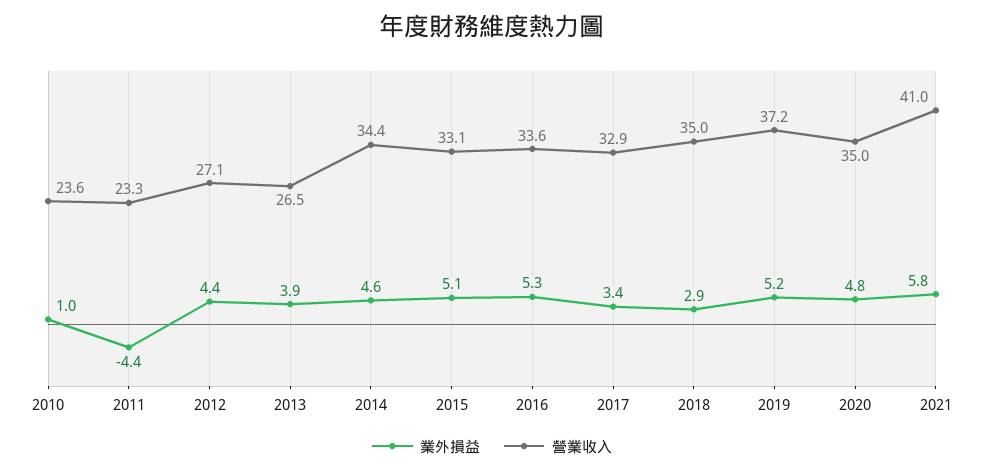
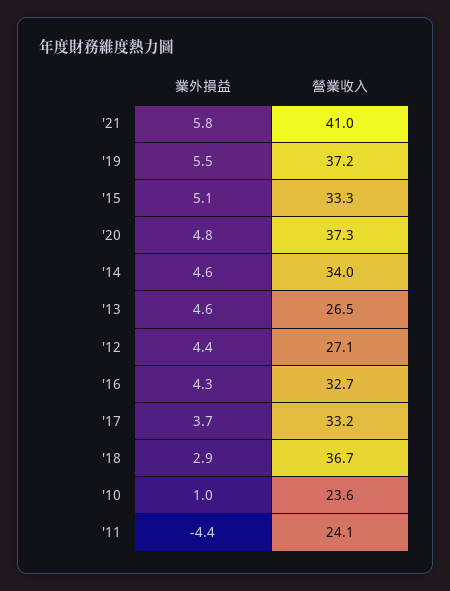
營業收入, 2011: 23.3 -> 24.1
業外損益, 2013: 3.9 -> 4.6
營業收入, 2014: 34.4 -> 34
營業收入, 2015: 33.1 -> 33.3
業外損益, 2016: 5.3 -> 4.3
營業收入, 2016: 33.6 -> 32.7
業外損益, 2017: 3.4 -> 3.7
營業收入, 2017: 32.9 -> 33.2
營業收入, 2018: 35 -> 36.7
業外損益, 2019: 5.2 -> 5.5
營業收入, 2020: 35 -> 37.3

